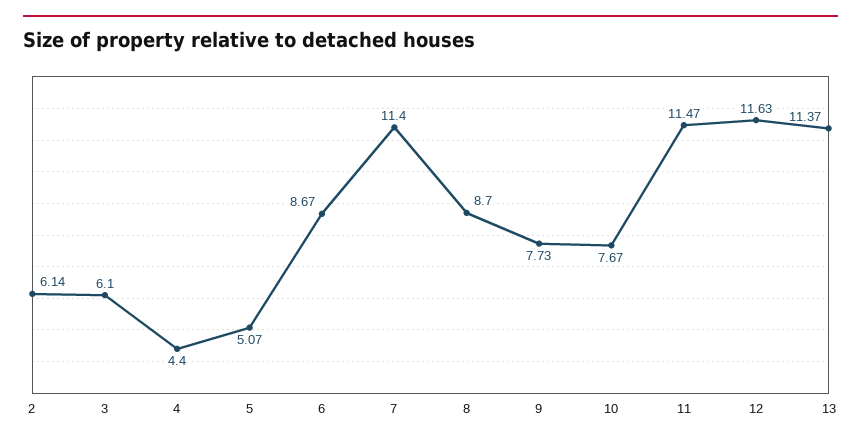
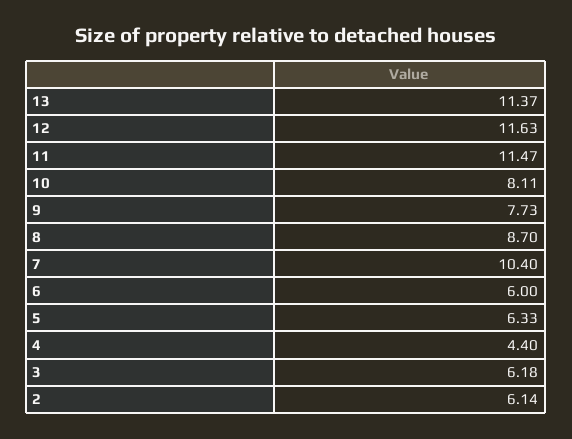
3: 6.1 -> 6.18
5: 5.07 -> 6.33
6: 8.67 -> 6
7: 11.4 -> 10.4
10: 7.67 -> 8.11

